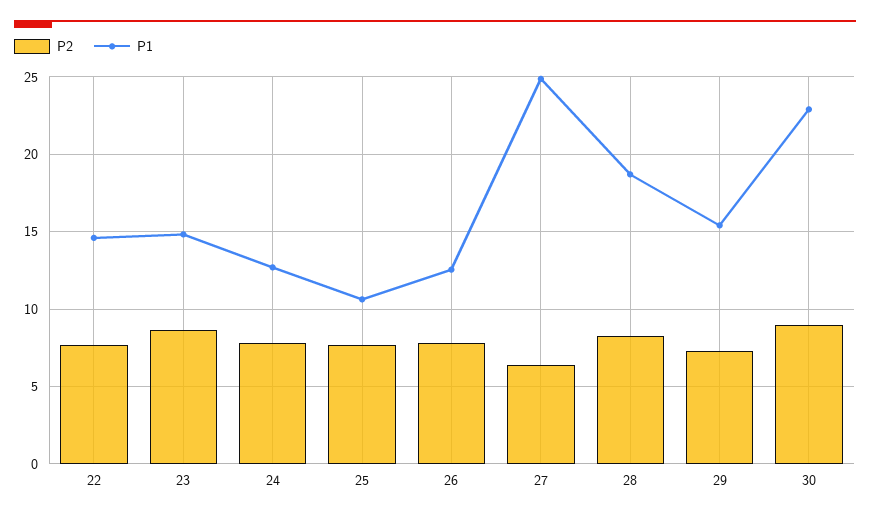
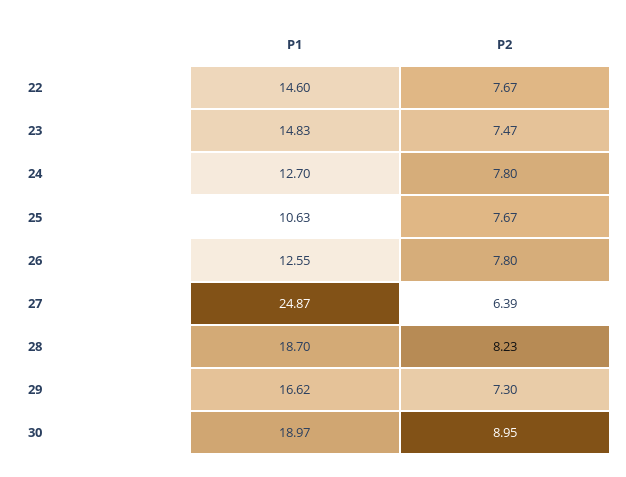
P2, 23: 8.5 -> 7.47
P1, 29: 15.5 -> 16.62
P1, 30: 23 -> 18.97

